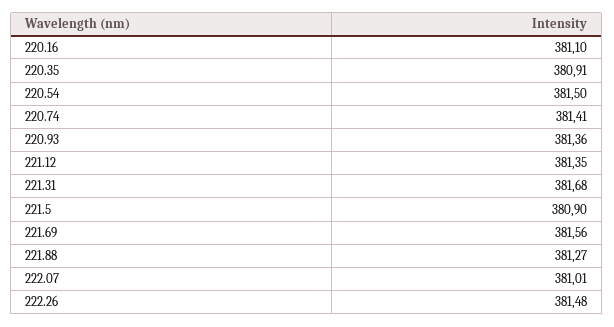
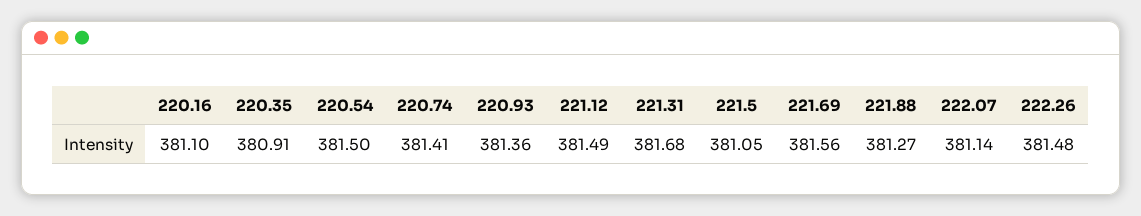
221.12: 381.35 -> 381.49
221.5: 380.9 -> 381.05
222.07: 381.01 -> 381.14

